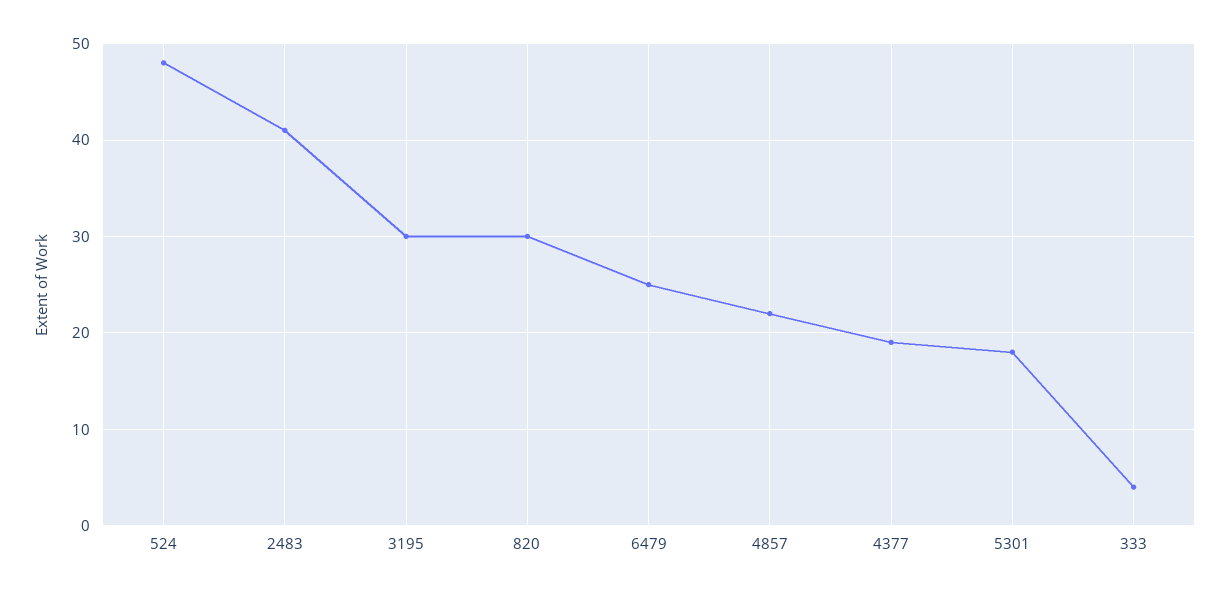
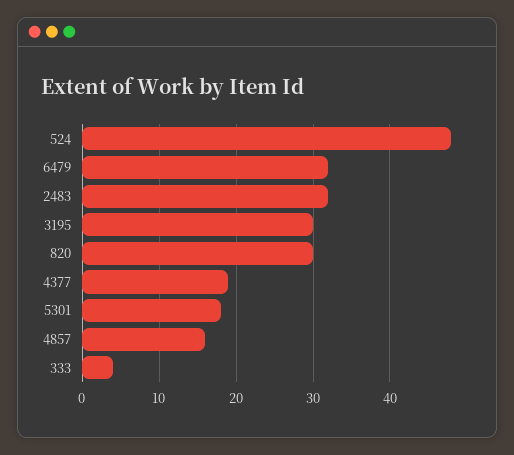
2483: 41 -> 32
6479: 25 -> 32
4857: 22 -> 16

